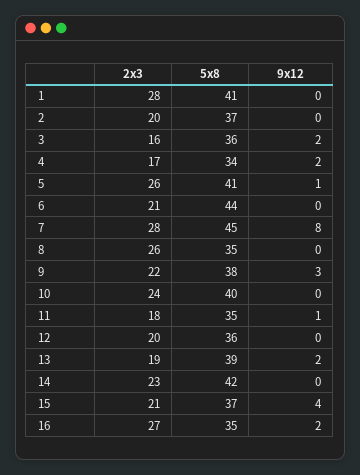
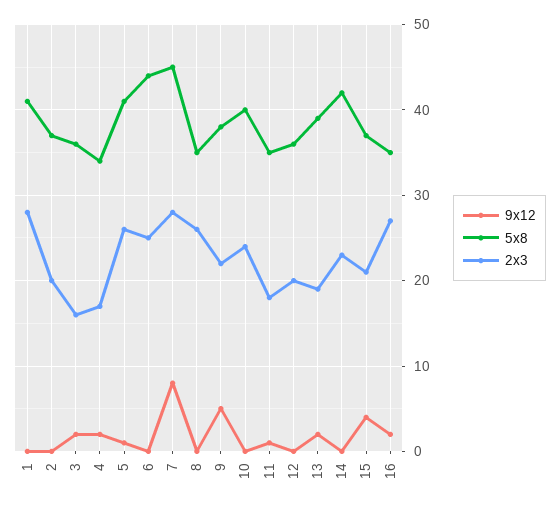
2x3, 6: 21 -> 25
9x12, 9: 3 -> 5

